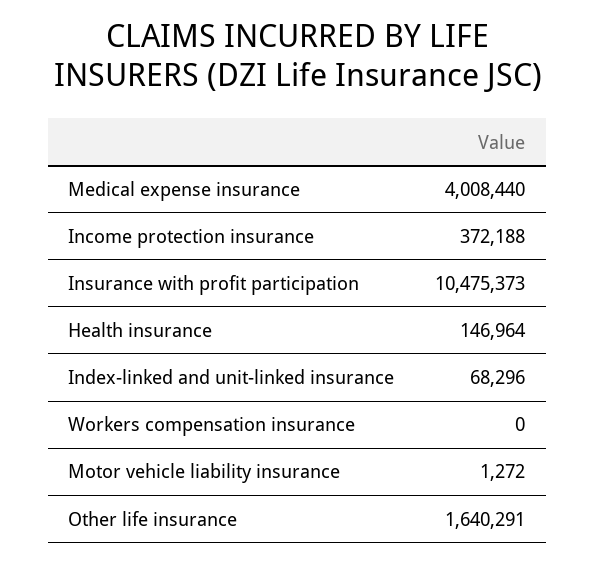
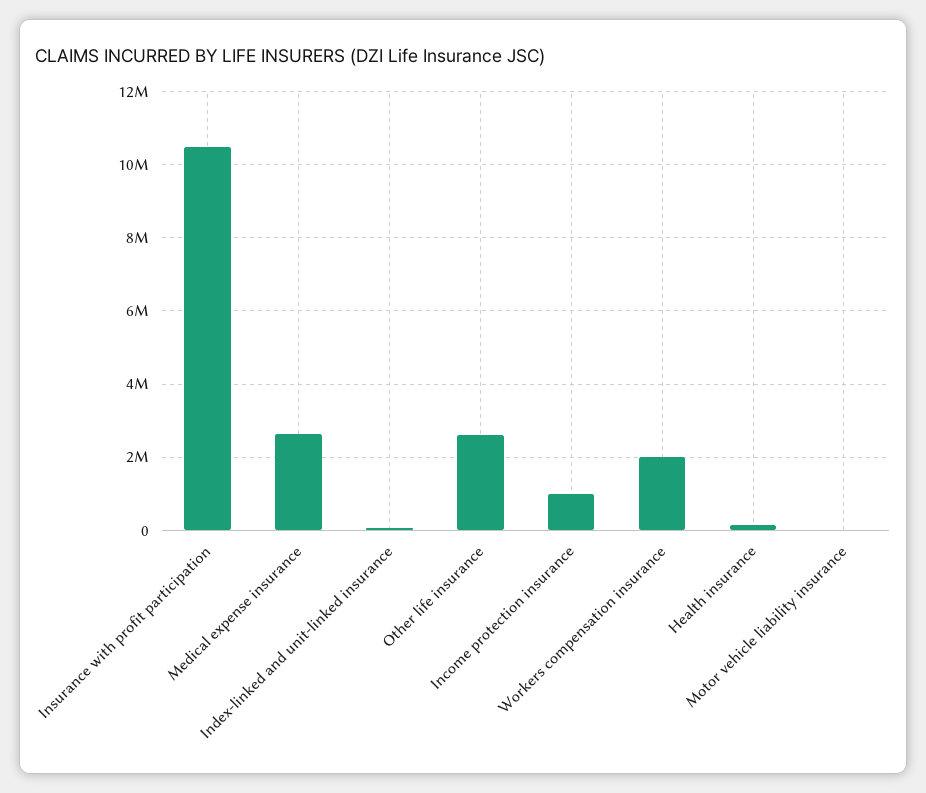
Medical expense insurance: 4008440 -> 2600000
Income protection insurance: 372188 -> 1000000
Workers compensation insurance: 0 -> 2000000
Other life insurance: 1640291 -> 2600000

